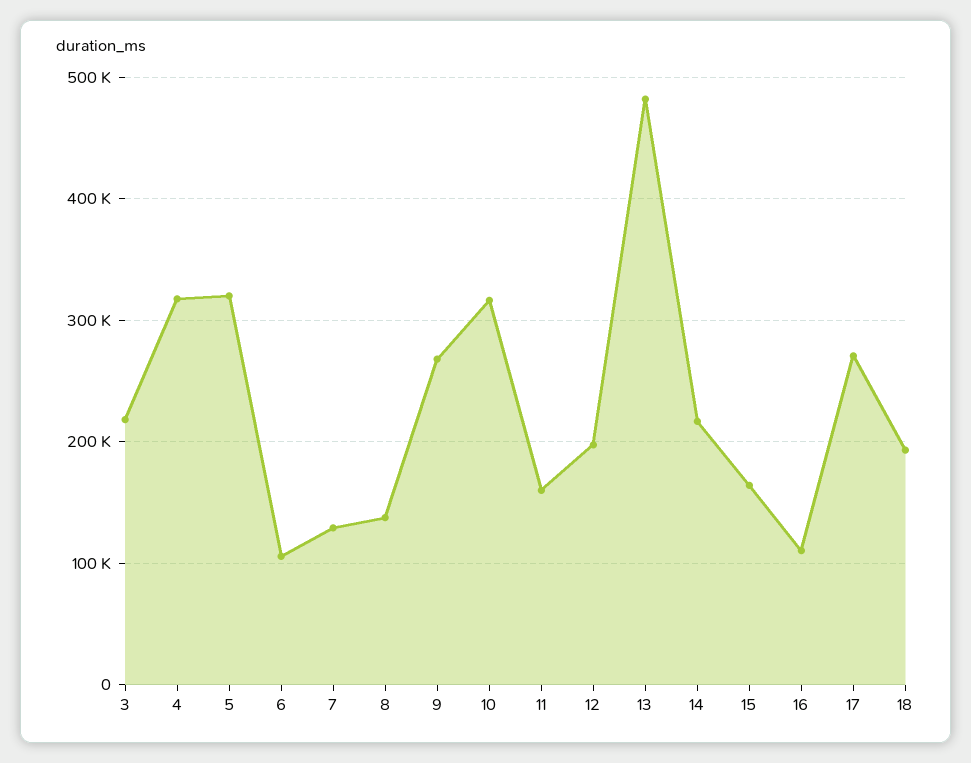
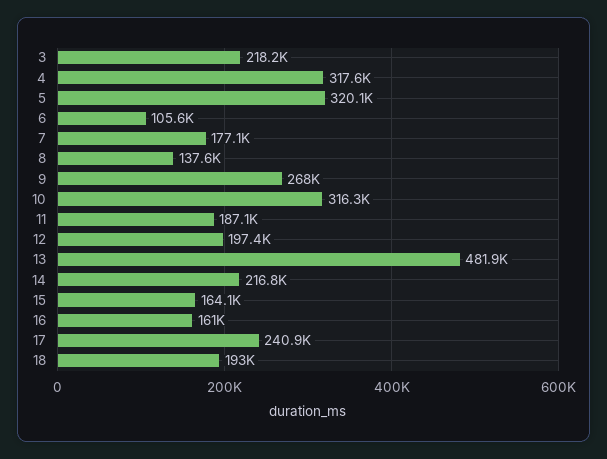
7: 130000 -> 177100
11: 160000 -> 187100
16: 110000 -> 161000
17: 270000 -> 240900

